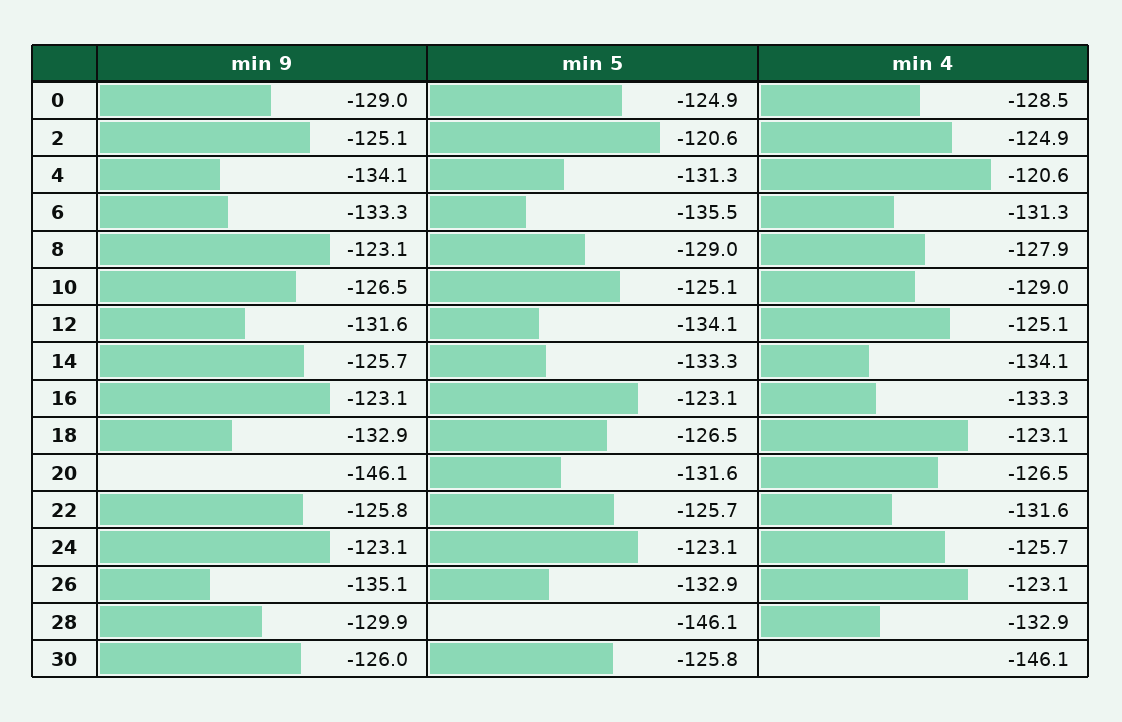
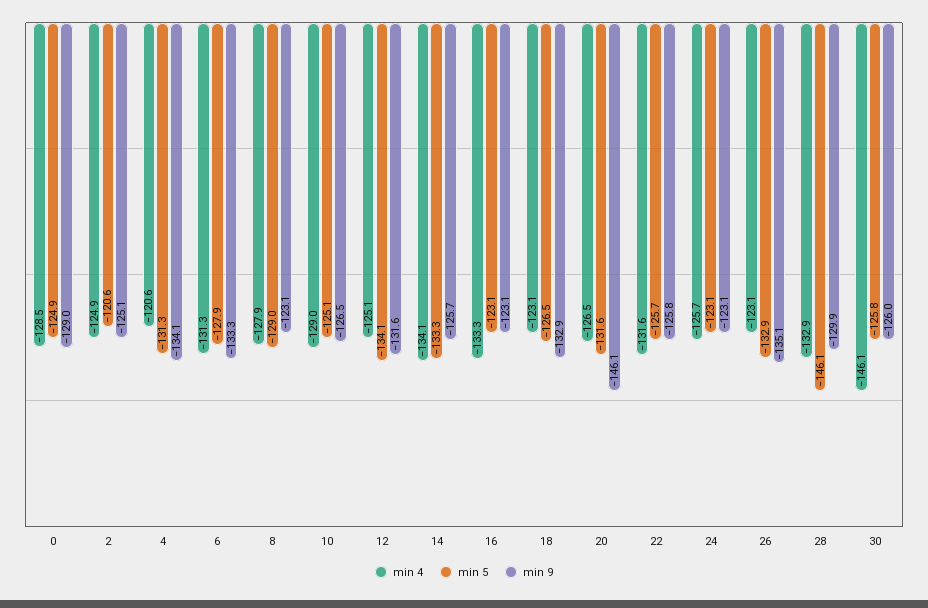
min 5, 6: -135.5 -> -127.9

